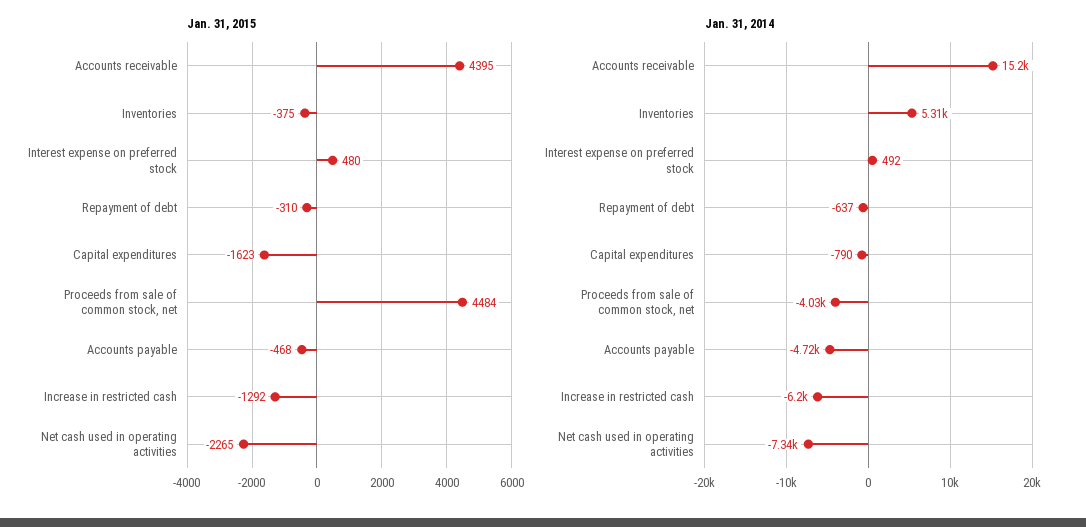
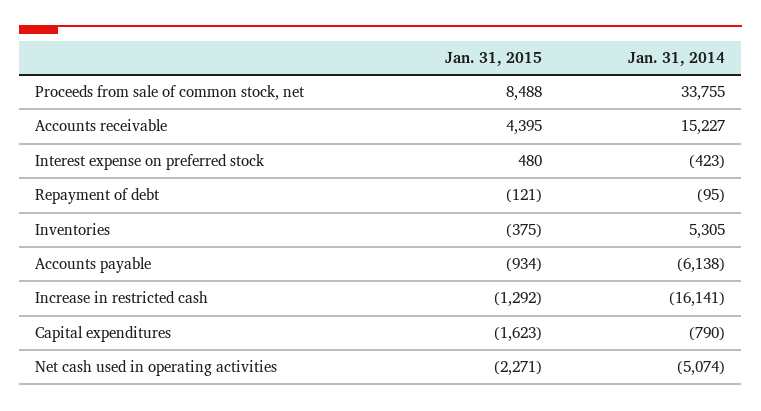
Jan. 31, 2015, Repayment of debt: -310 -> -121
Jan. 31, 2015, Proceeds from sale of common stock, net: 4484 -> 8488
Jan. 31, 2015, Accounts payable: -468 -> -934
Jan. 31, 2015, Net cash used in operating activities: -2265 -> -2271
Jan. 31, 2014, Interest expense on preferred stock: 492 -> -423
Jan. 31, 2014, Repayment of debt: -637 -> -95
Jan. 31, 2014, Proceeds from sale of common stock, net: -4030 -> 33755
Jan. 31, 2014, Accounts payable: -4720 -> -6138
Jan. 31, 2014, Increase in restricted cash: -6200 -> -16141
Jan. 31, 2014, Net cash used in operating activities: -7340 -> -5074

